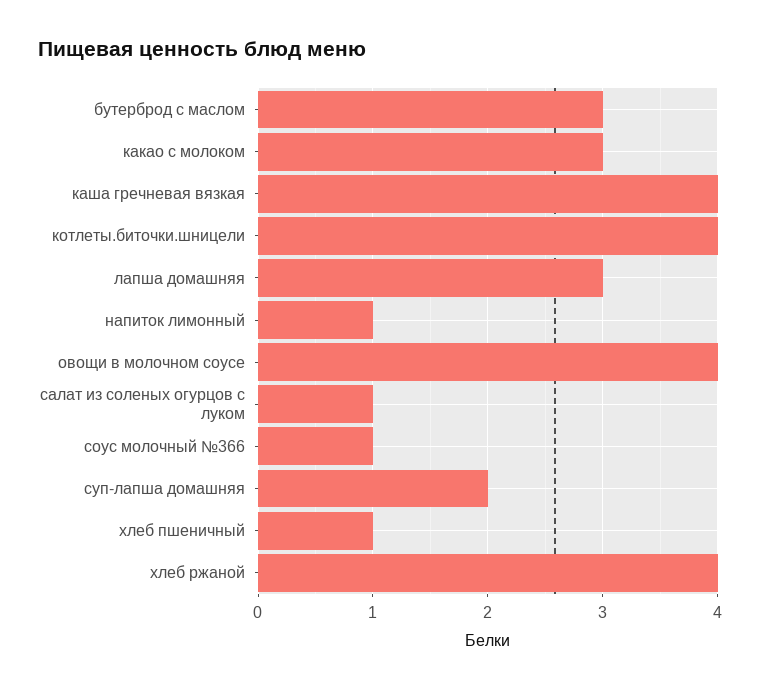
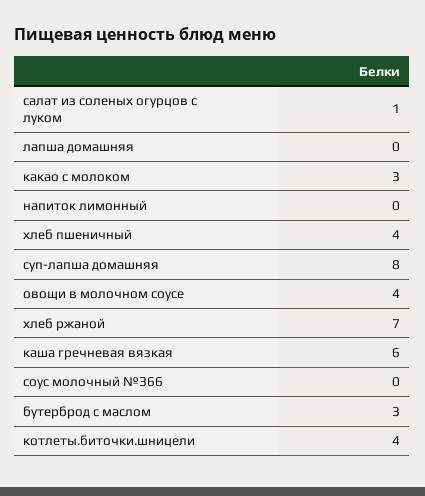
каша гречневая вязкая: 4 -> 6
лапша домашняя: 3 -> 0
напиток лимонный: 1 -> 0
соус молочный №366: 1 -> 0
суп-лапша домашняя: 2 -> 8
хлеб пшеничный: 1 -> 4
хлеб ржаной: 4 -> 7

